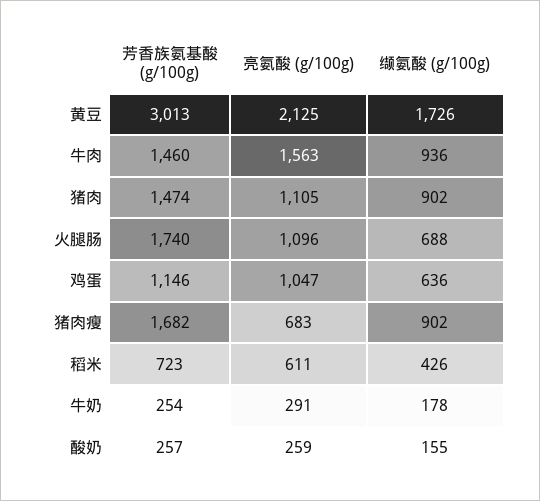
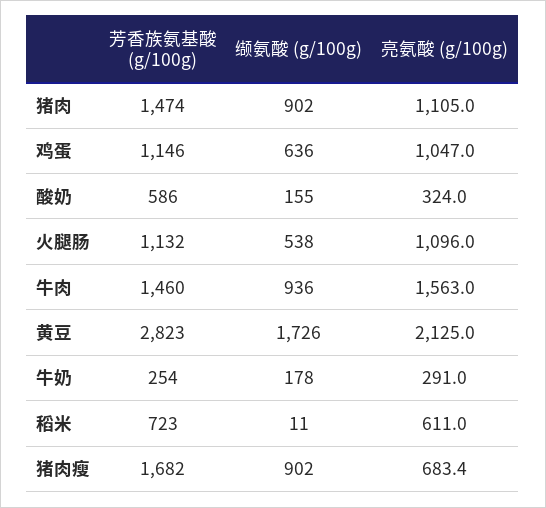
芳香族氨基酸 (g/100g), 黄豆: 3013 -> 2823
芳香族氨基酸 (g/100g), 火腿肠: 1740 -> 1132
缬氨酸 (g/100g), 火腿肠: 688 -> 538
缬氨酸 (g/100g), 稻米: 426 -> 11
芳香族氨基酸 (g/100g), 酸奶: 257 -> 586
亮氨酸 (g/100g), 酸奶: 259 -> 324

